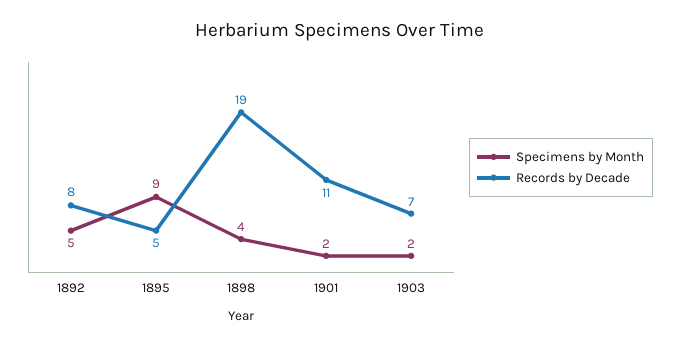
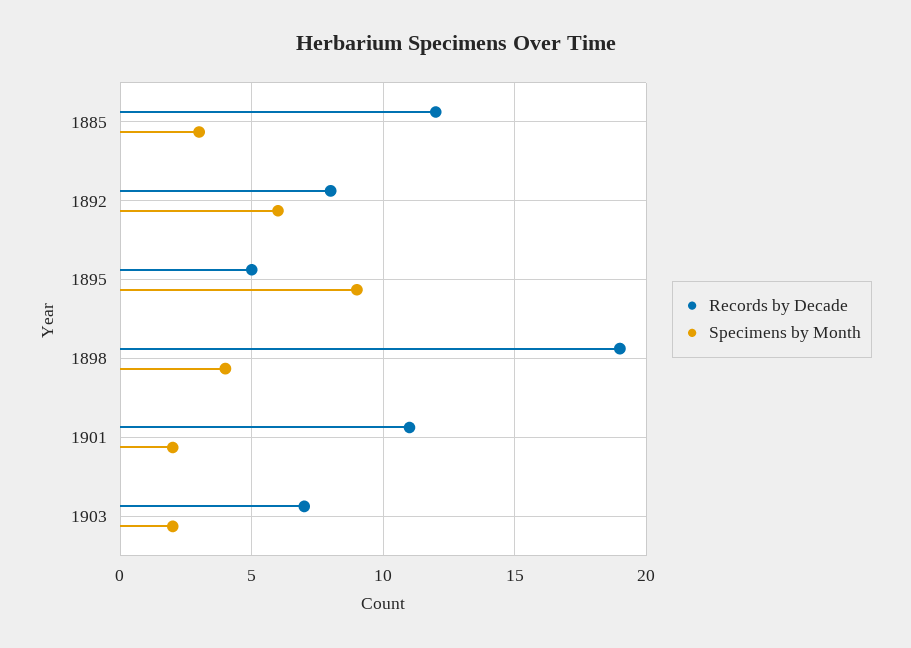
Specimens by Month, 1892: 5 -> 6
Records by Decade, 1885: none -> 12
Specimens by Month, 1885: none -> 3

